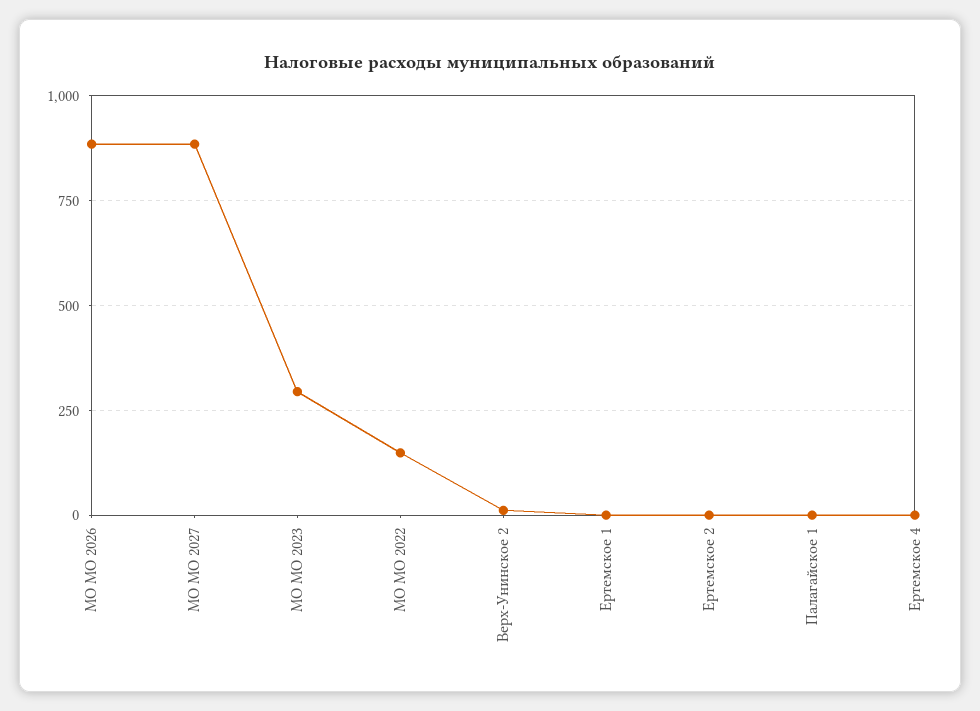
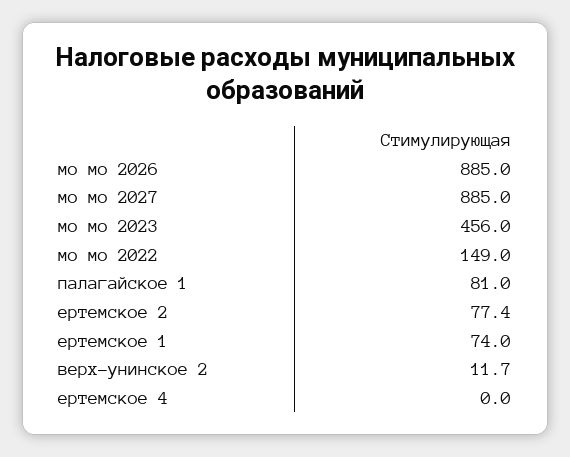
МО МО 2023: 300 -> 456
Ертемское 1: 0 -> 74
Ертемское 2: 0 -> 77.4
Палагайское 1: 0 -> 81

